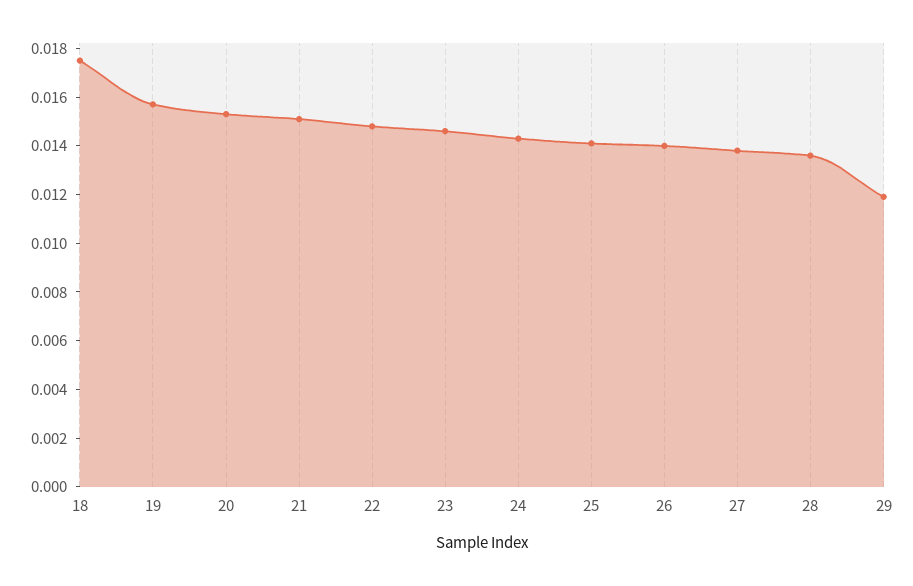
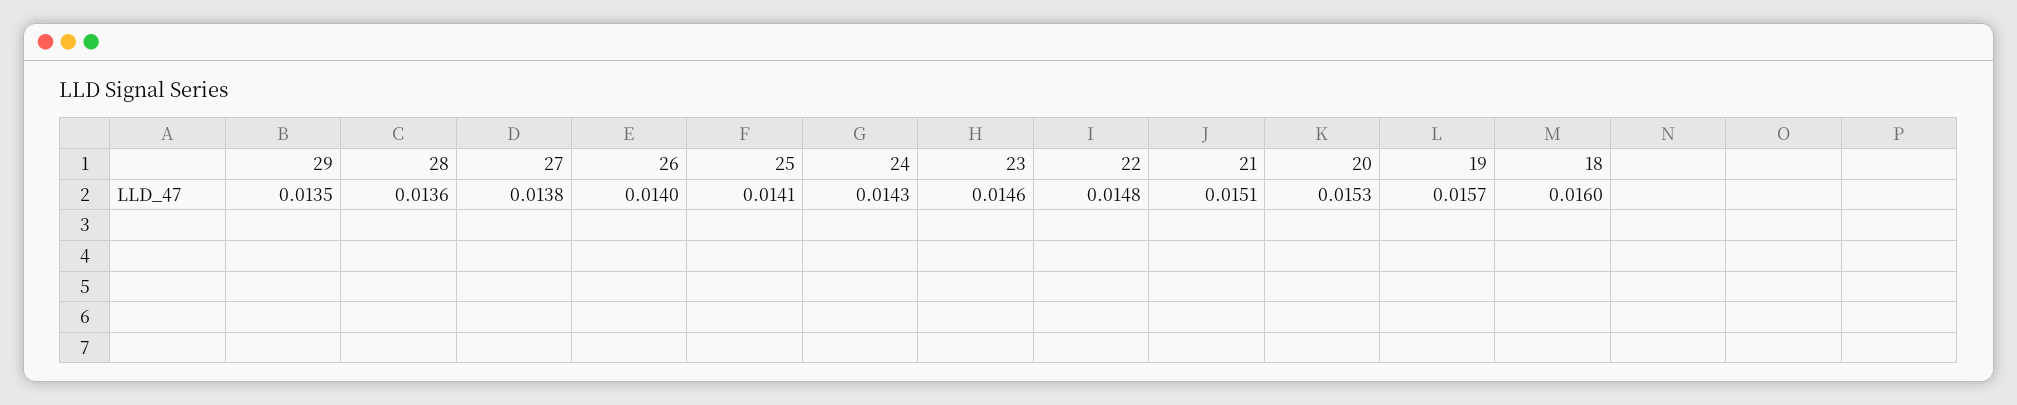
18: 0.0175 -> 0.016
29: 0.012 -> 0.0135

